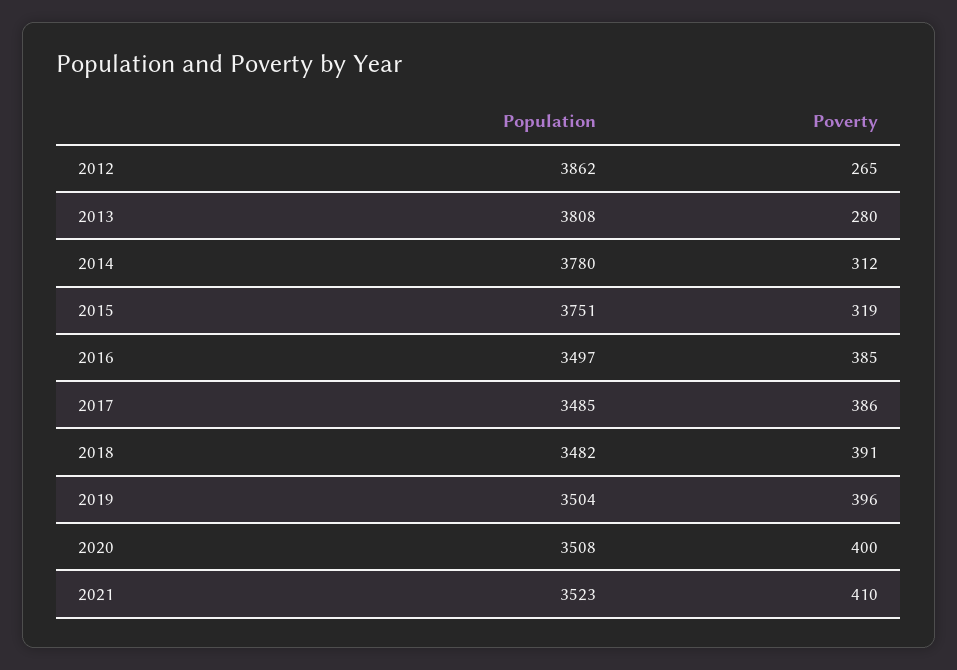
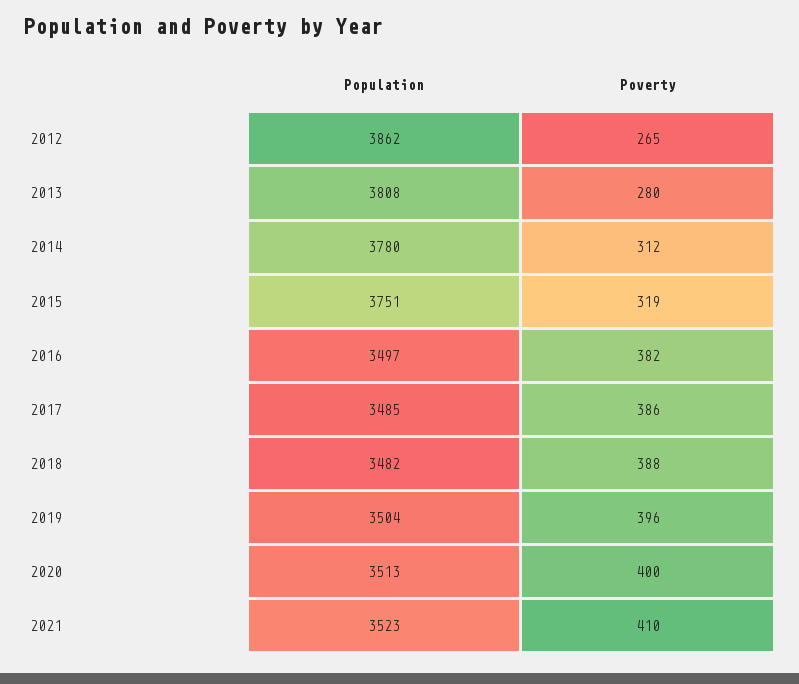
Poverty, 2016: 385 -> 382
Poverty, 2018: 391 -> 388
Population, 2020: 3508 -> 3513

